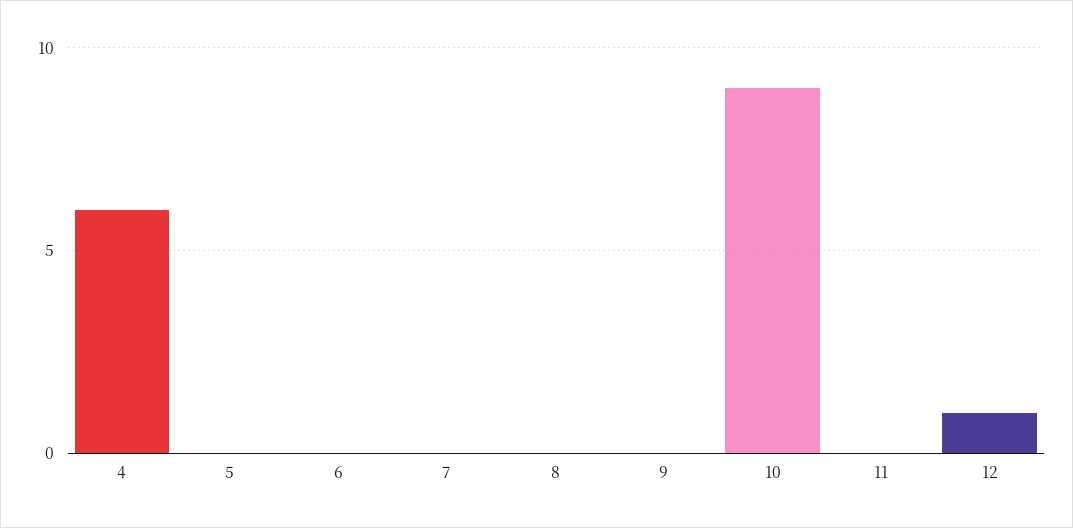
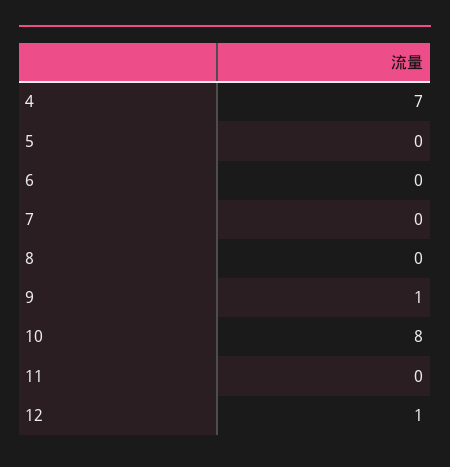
4: 6 -> 7
9: 0 -> 1
10: 9 -> 8

